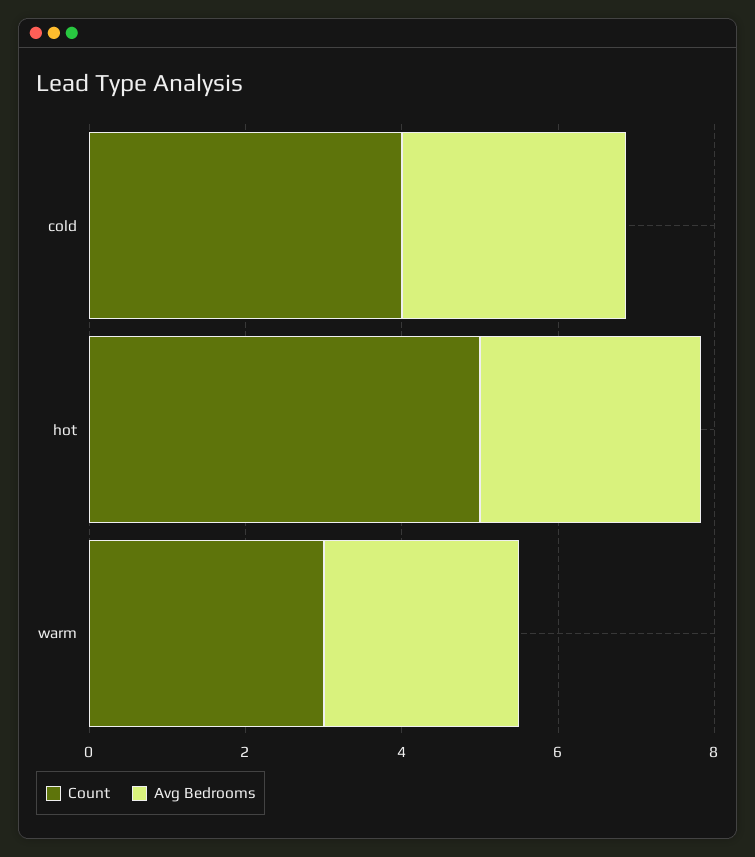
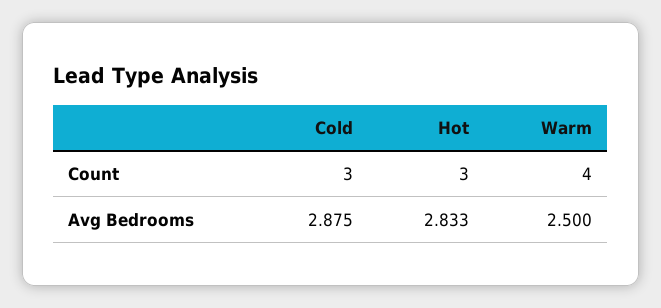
Count, cold: 4 -> 3
Count, hot: 5 -> 3
Count, warm: 3 -> 4

